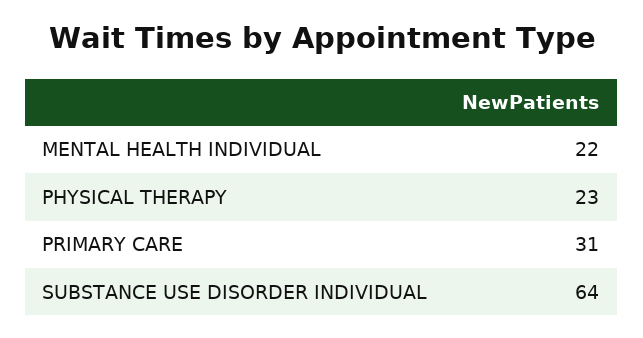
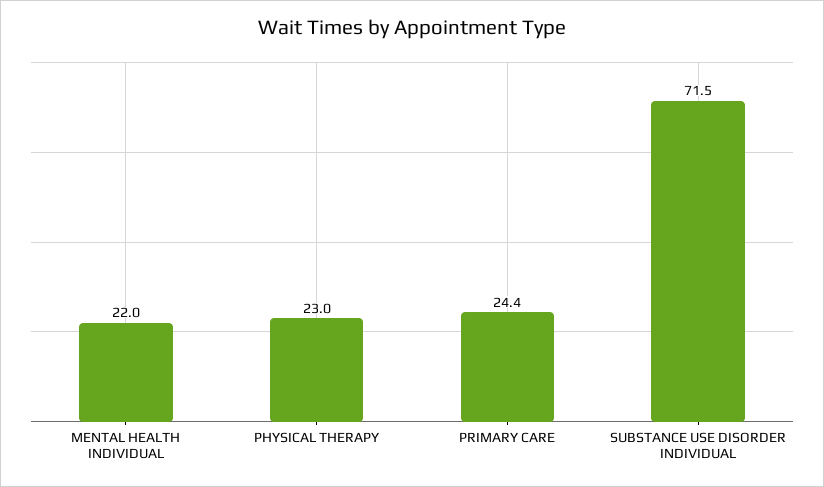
PRIMARY CARE: 31 -> 24.4
SUBSTANCE USE DISORDER INDIVIDUAL: 64 -> 71.5

